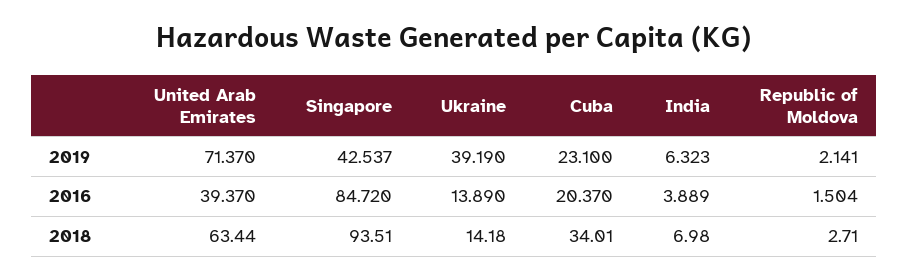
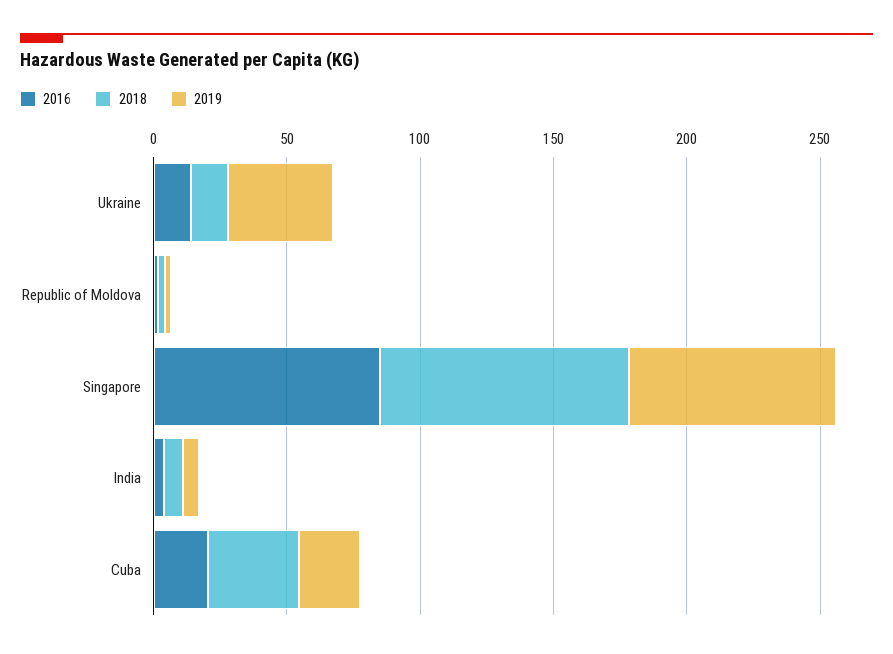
2019, United Arab Emirates: 71.37 -> none
2019, Singapore: 42.537 -> 80
2016, United Arab Emirates: 39.37 -> none
2018, United Arab Emirates: 63.44 -> none

